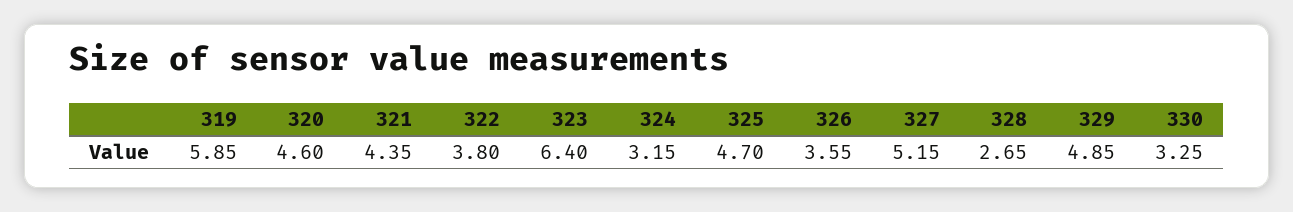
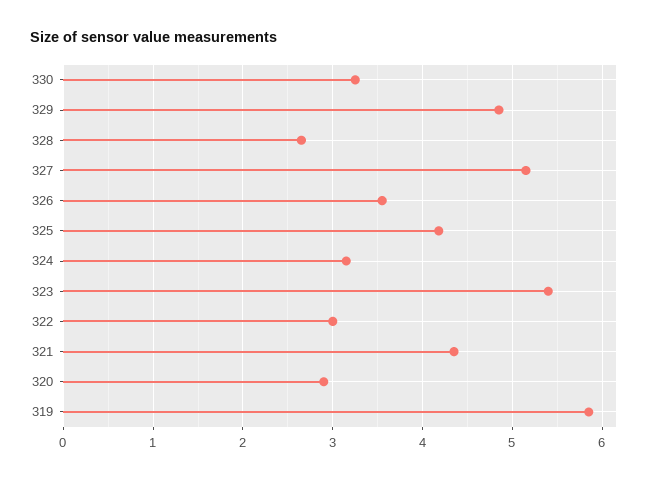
320: 4.6 -> 2.9
322: 3.8 -> 3
323: 6.4 -> 5.4
325: 4.7 -> 4.2

